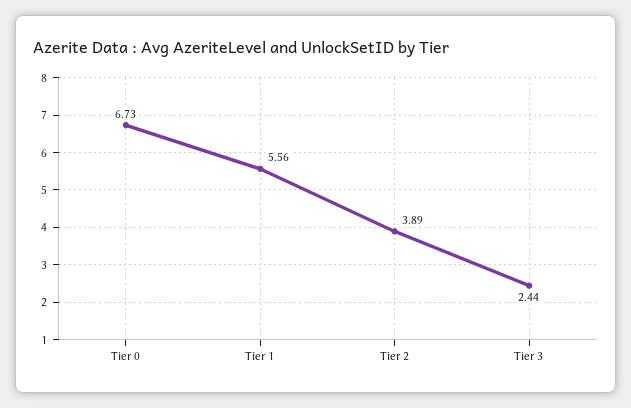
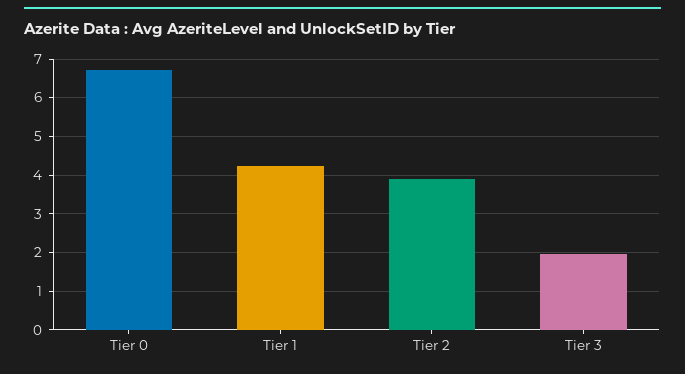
Tier 1: 5.56 -> 4.2
Tier 3: 2.44 -> 2

